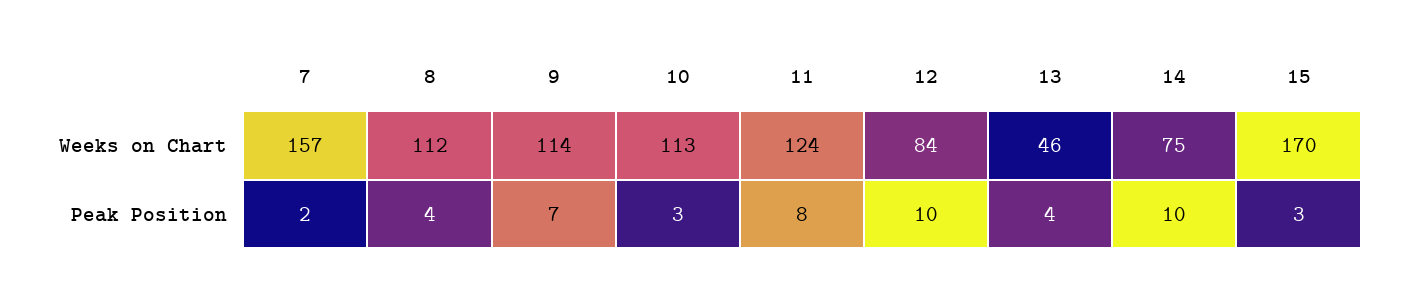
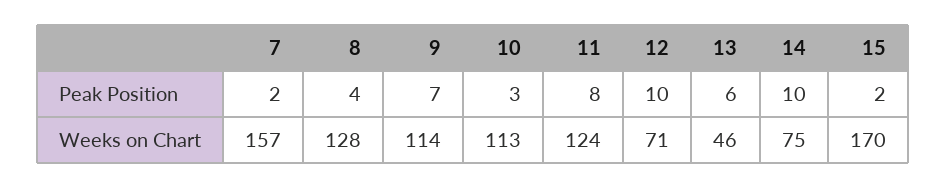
8, Weeks on Chart: 112 -> 128
12, Weeks on Chart: 84 -> 71
13, Peak Position: 4 -> 6
15, Peak Position: 3 -> 2

